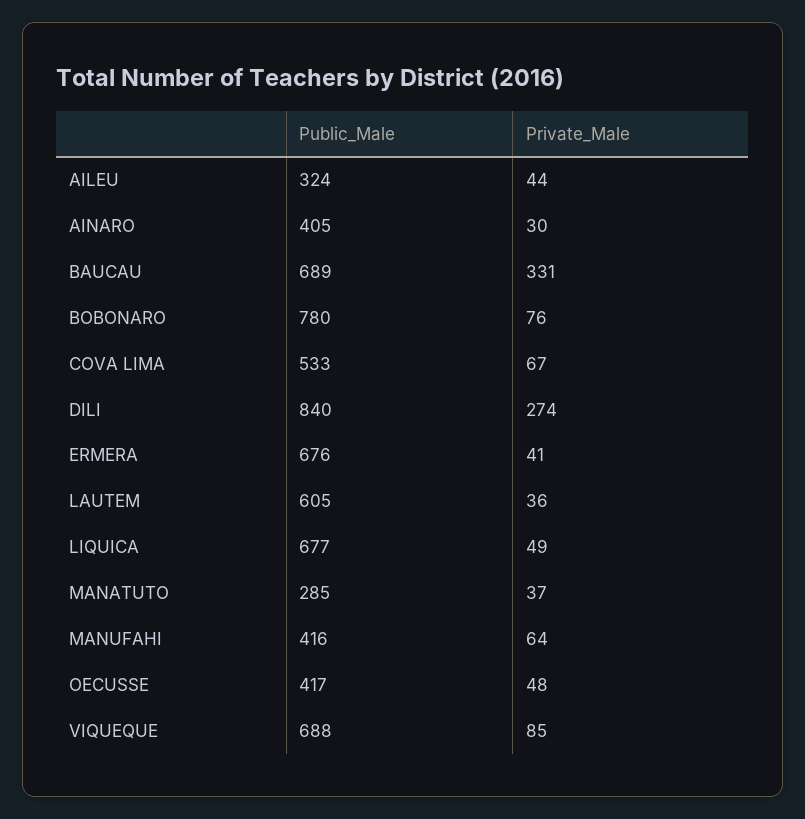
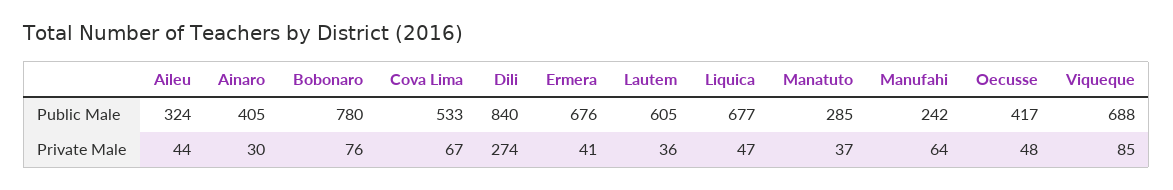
Public_Male, BAUCAU: 689 -> none
Private_Male, BAUCAU: 331 -> none
Private_Male, LIQUICA: 49 -> 47
Public_Male, MANUFAHI: 416 -> 242

